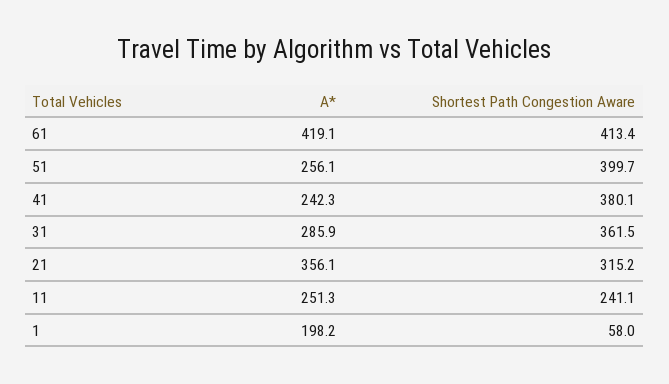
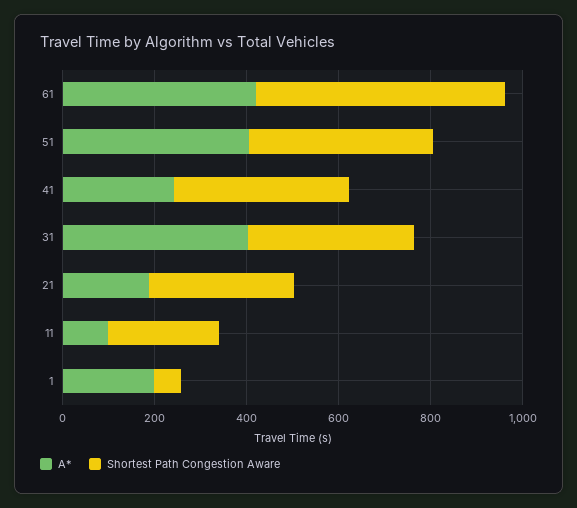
Shortest Path Congestion Aware, 61: 413.4 -> 550
A*, 51: 256.1 -> 400
A*, 31: 285.9 -> 400
A*, 21: 356.1 -> 200
A*, 11: 251.3 -> 100

